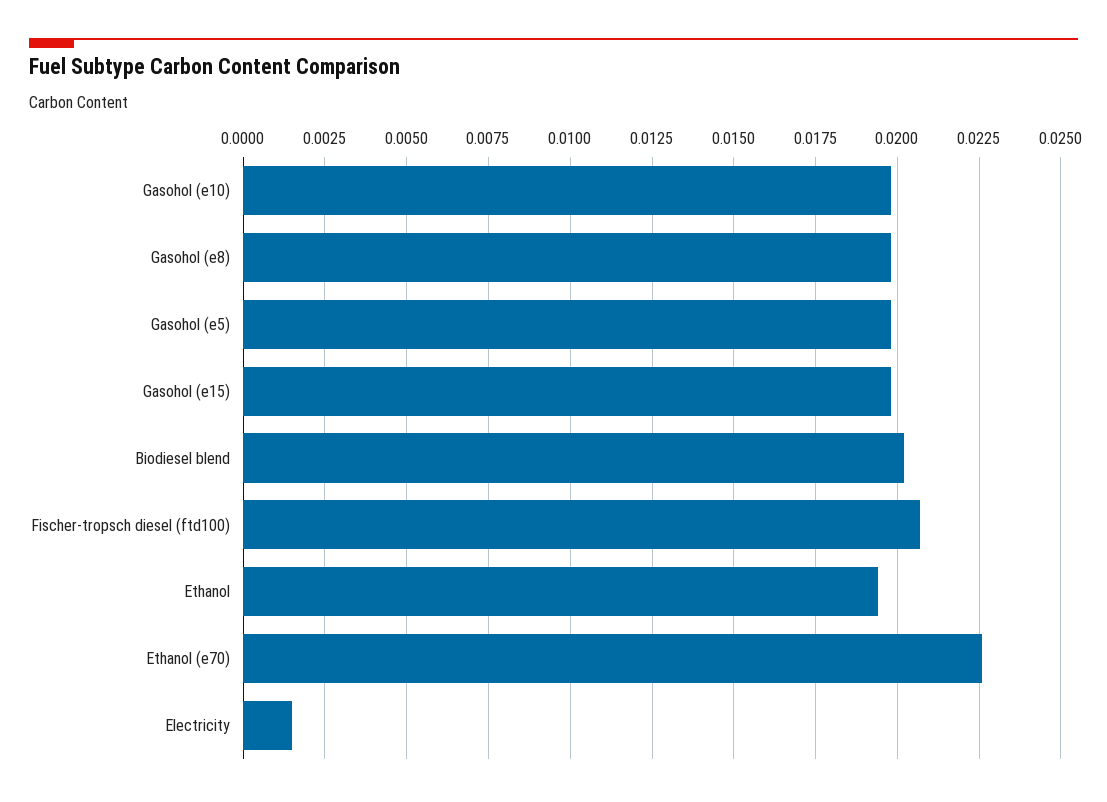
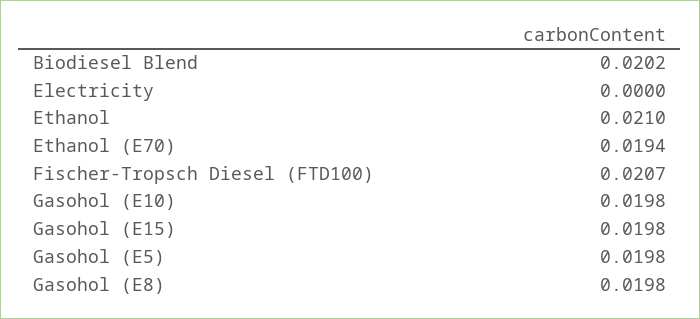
Ethanol: 0.0195 -> 0.021
Ethanol (e70): 0.0225 -> 0.0194
Electricity: 0.0015 -> 0

